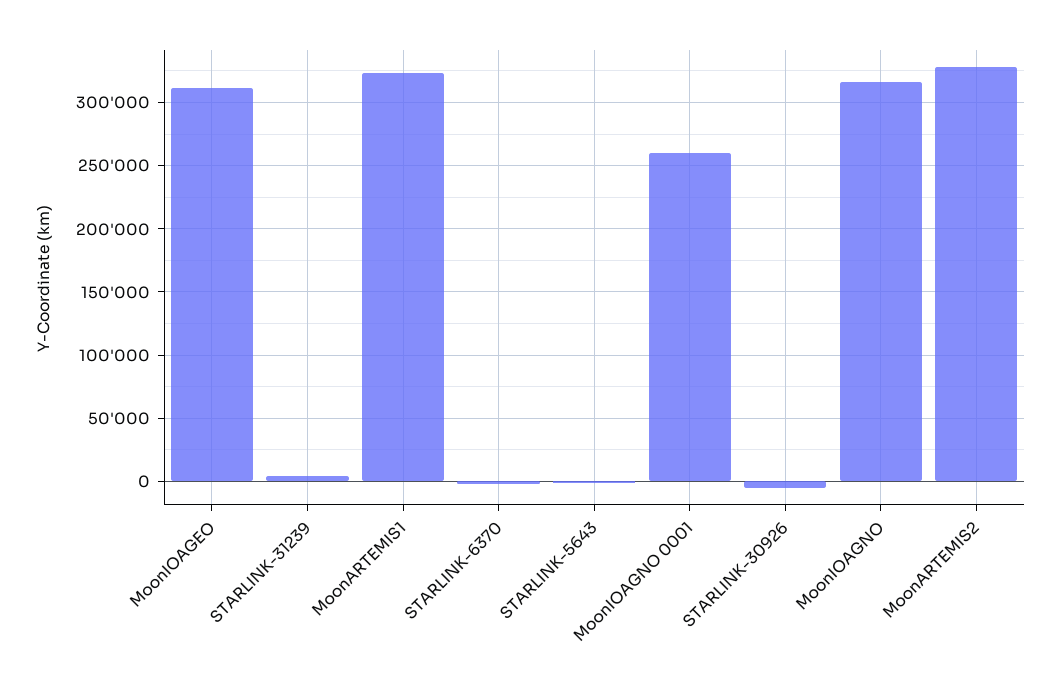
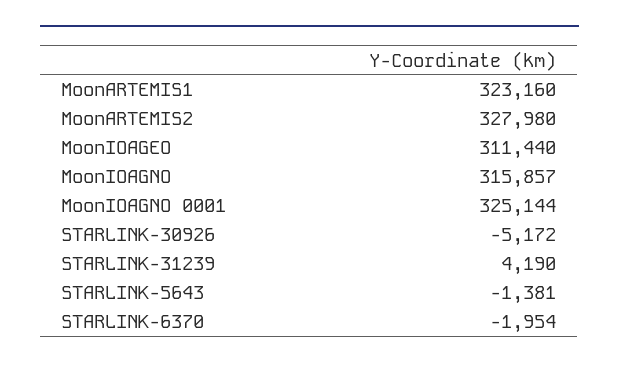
MoonIOAGNO 0001: 260000 -> 325144

